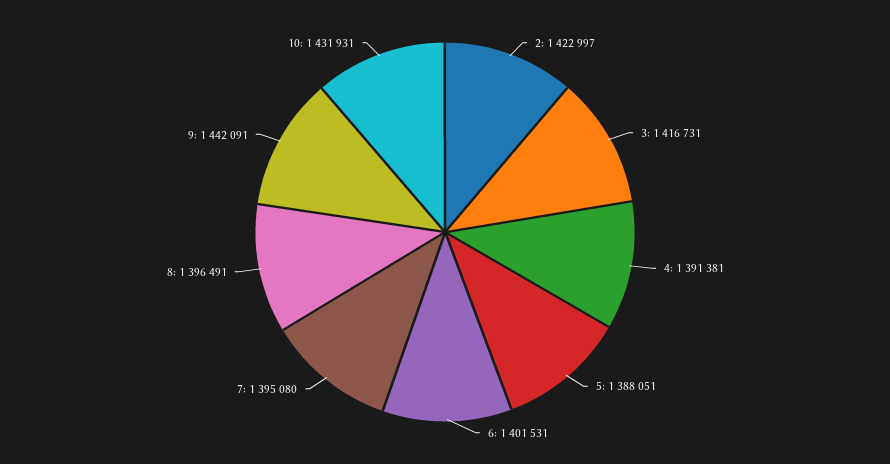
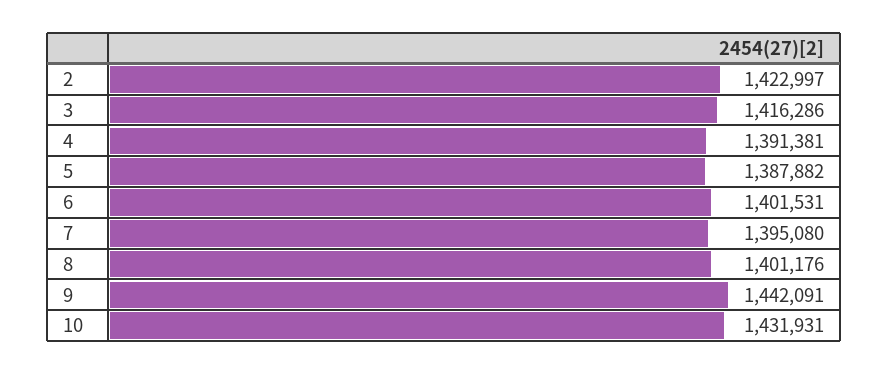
3: 1416731 -> 1416286
5: 1388051 -> 1387882
8: 1396491 -> 1401176

